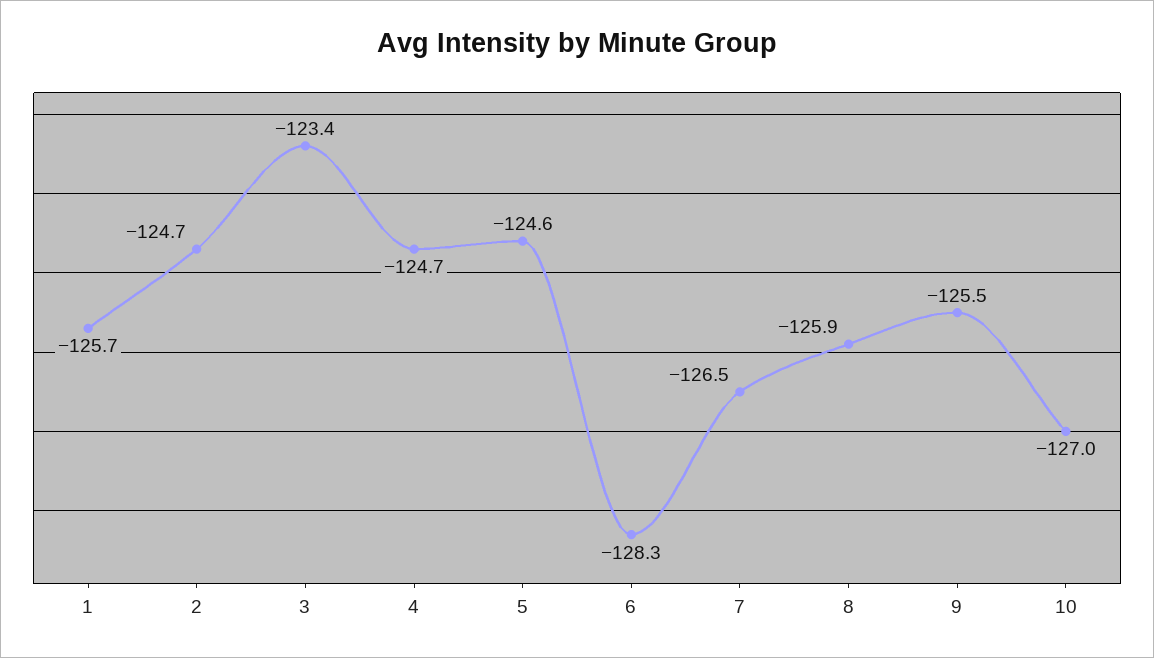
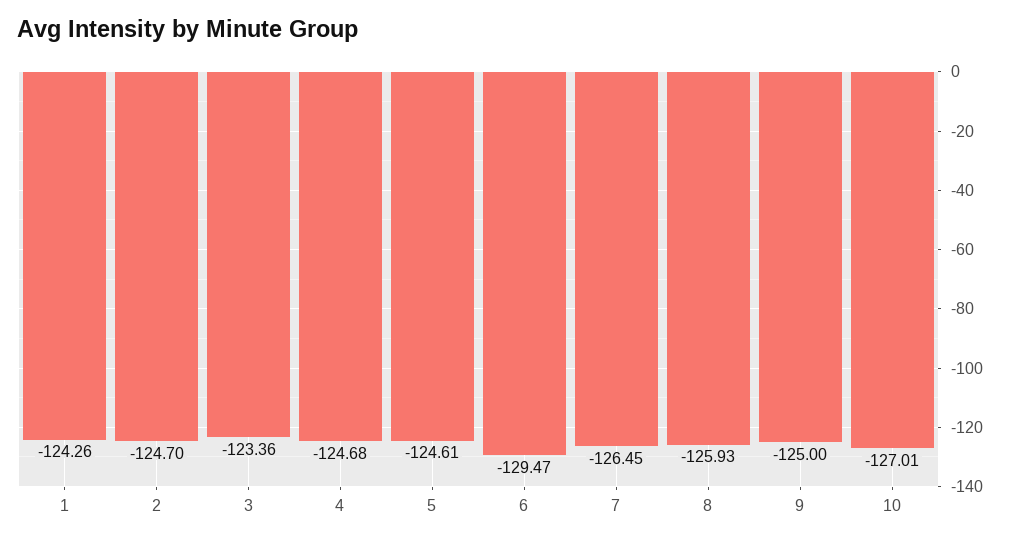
1: -125.7 -> -124.26
6: -128.3 -> -129.47
9: -125.5 -> -125

